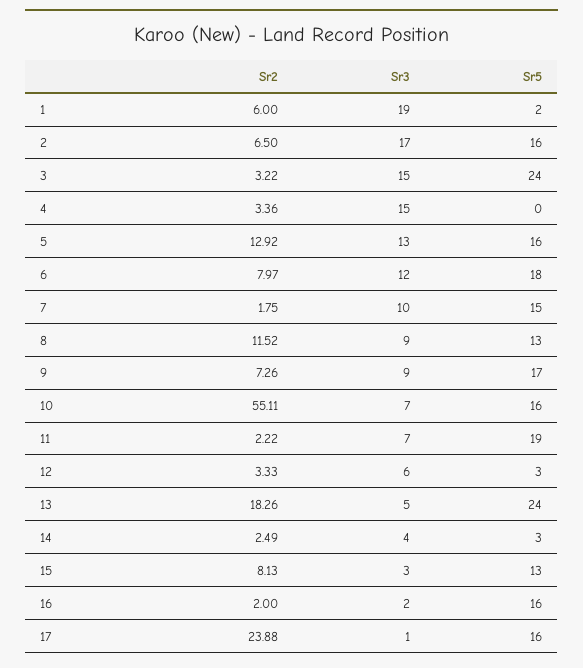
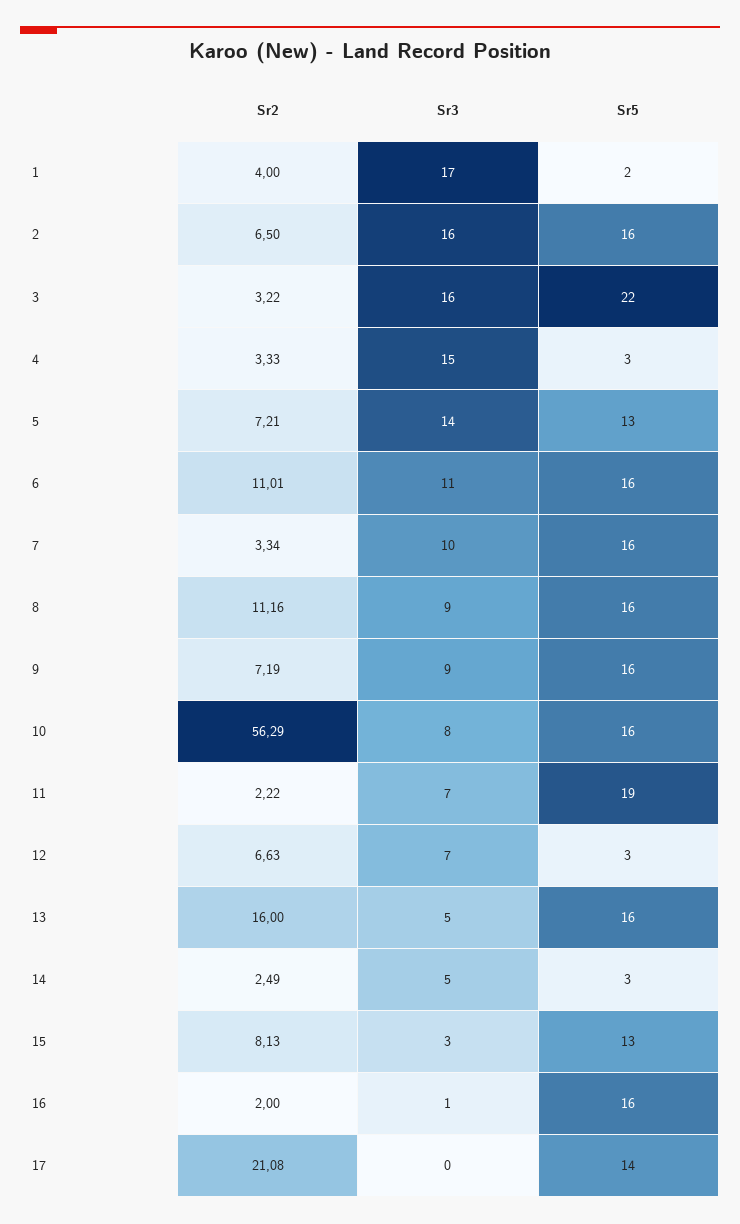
Sr2, 1: 6 -> 4
Sr3, 1: 19 -> 17
Sr3, 2: 17 -> 16
Sr3, 3: 15 -> 16
Sr5, 3: 24 -> 22
Sr2, 4: 3.36 -> 3.33
Sr5, 4: 0 -> 3
Sr2, 5: 12.92 -> 7.21
Sr3, 5: 13 -> 14
Sr5, 5: 16 -> 13
Sr2, 6: 7.97 -> 11.01
Sr3, 6: 12 -> 11
Sr5, 6: 18 -> 16
Sr2, 7: 1.75 -> 3.34
Sr5, 7: 15 -> 16
Sr2, 8: 11.52 -> 11.16
Sr5, 8: 13 -> 16
Sr2, 9: 7.26 -> 7.19
Sr5, 9: 17 -> 16
Sr2, 10: 55.11 -> 56.29
Sr3, 10: 7 -> 8
Sr2, 12: 3.33 -> 6.63
Sr3, 12: 6 -> 7
Sr2, 13: 18.26 -> 16
Sr5, 13: 24 -> 16
Sr3, 14: 4 -> 5
Sr3, 16: 2 -> 1
Sr2, 17: 23.88 -> 21.08
Sr3, 17: 1 -> 0
Sr5, 17: 16 -> 14

